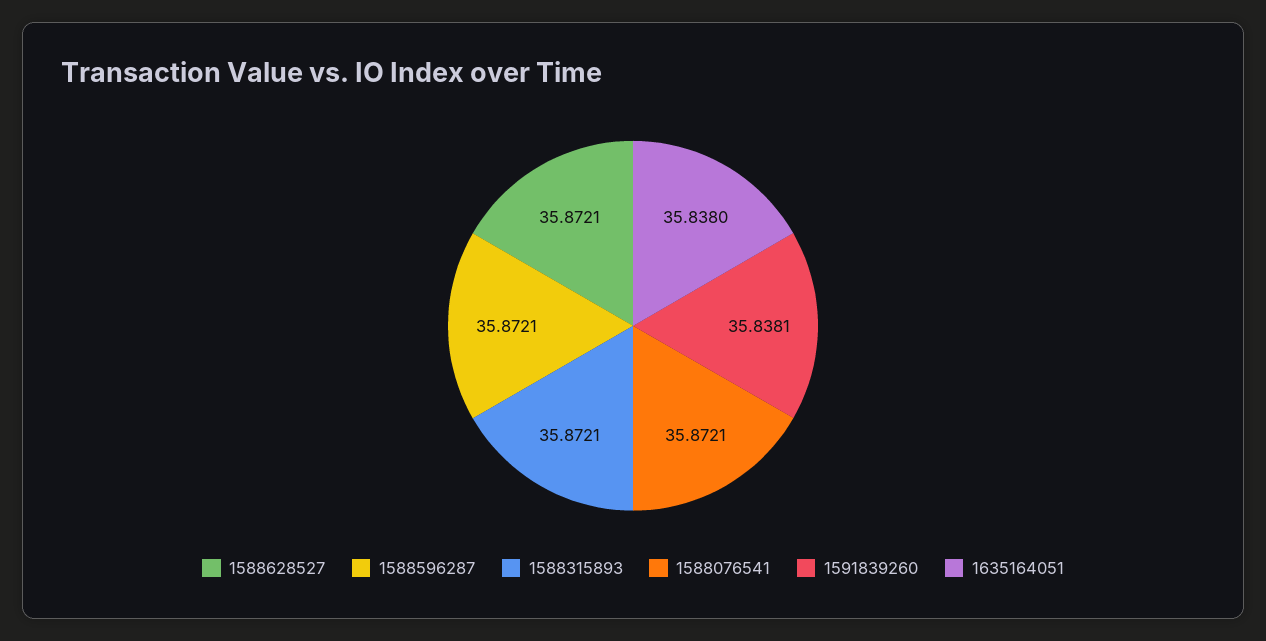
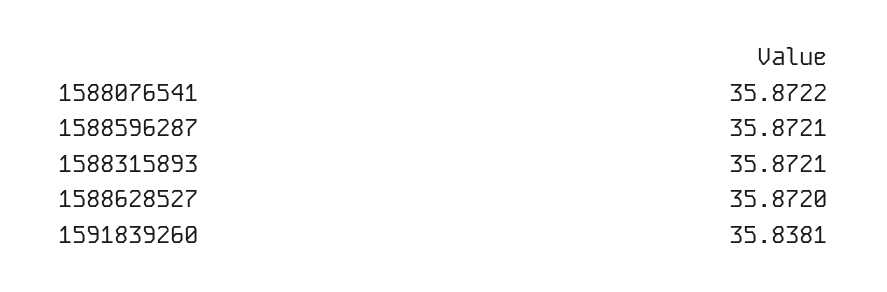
1588628527: 35.8721 -> 35.872
1588076541: 35.8721 -> 35.8722
1635164051: 35.838 -> none

